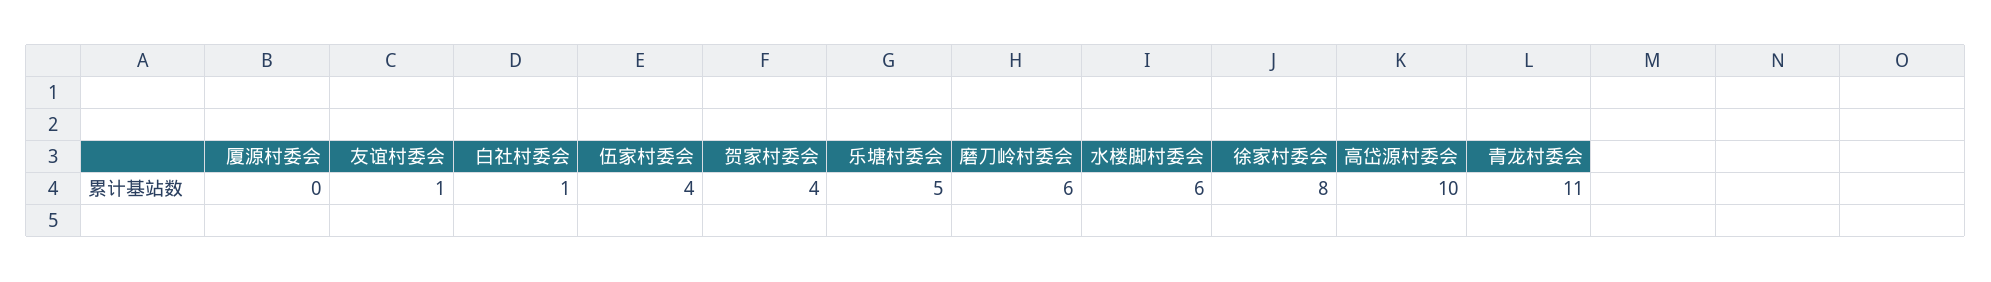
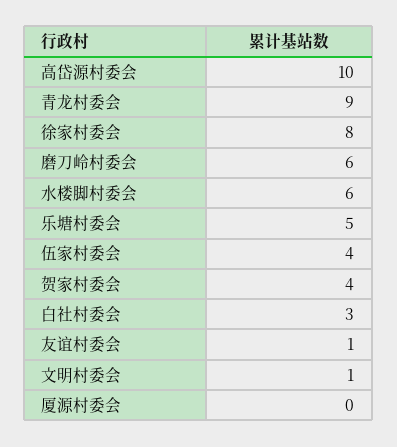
白社村委会: 1 -> 3
青龙村委会: 11 -> 9
文明村委会: none -> 1

